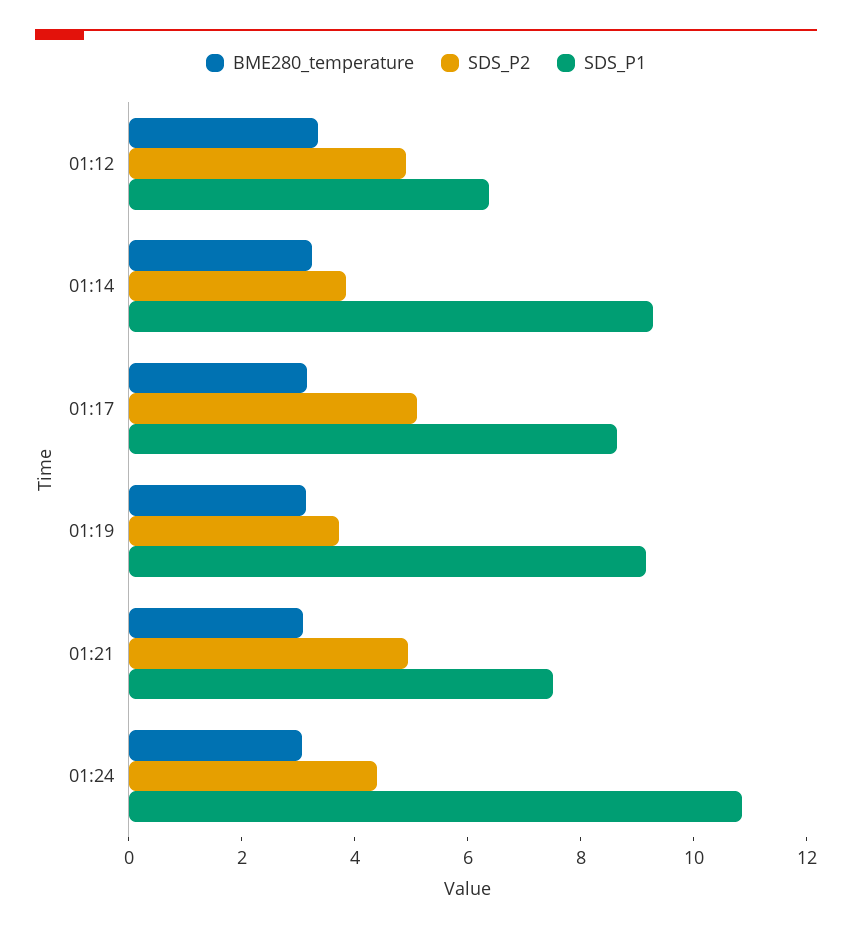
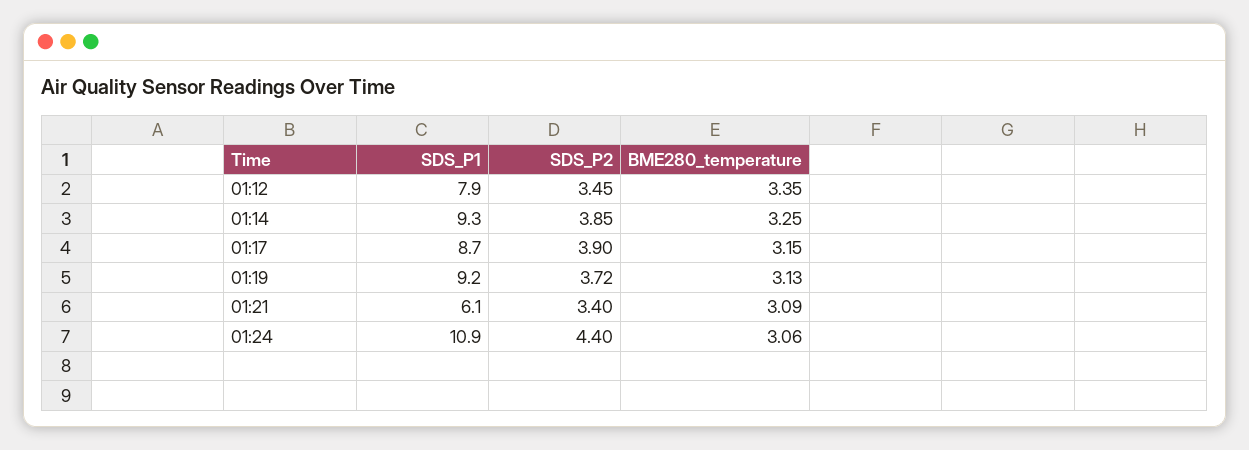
SDS_P2, 01:12: 5 -> 3.45
SDS_P1, 01:12: 6.5 -> 7.9
SDS_P2, 01:17: 5 -> 3.9
SDS_P2, 01:21: 5 -> 3.4
SDS_P1, 01:21: 7.5 -> 6.1

